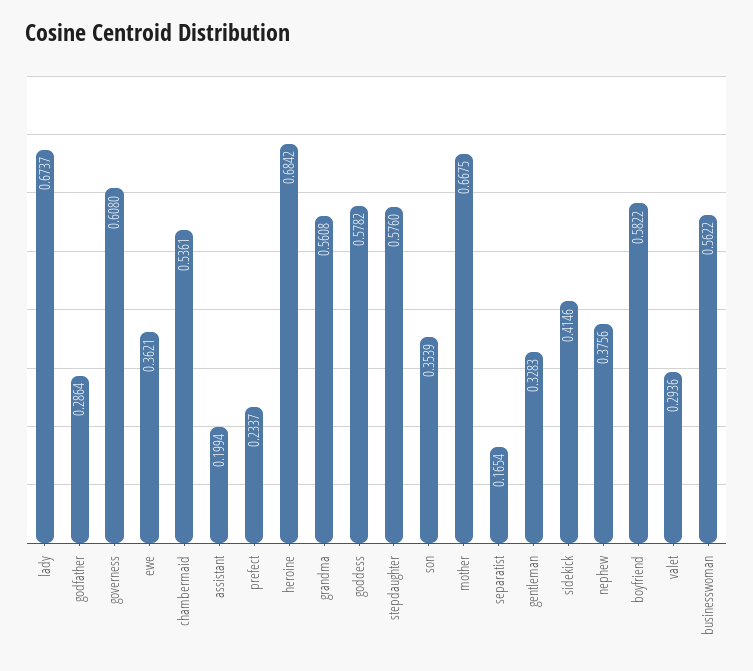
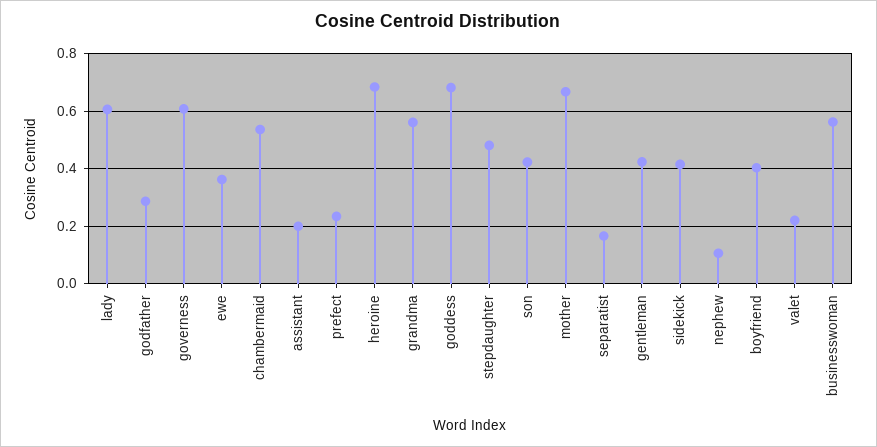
lady: 0.6737 -> 0.6
goddess: 0.5782 -> 0.675
stepdaughter: 0.576 -> 0.475
son: 0.3539 -> 0.425
gentleman: 0.3283 -> 0.425
nephew: 0.3756 -> 0.1
boyfriend: 0.5822 -> 0.4
valet: 0.2936 -> 0.225

